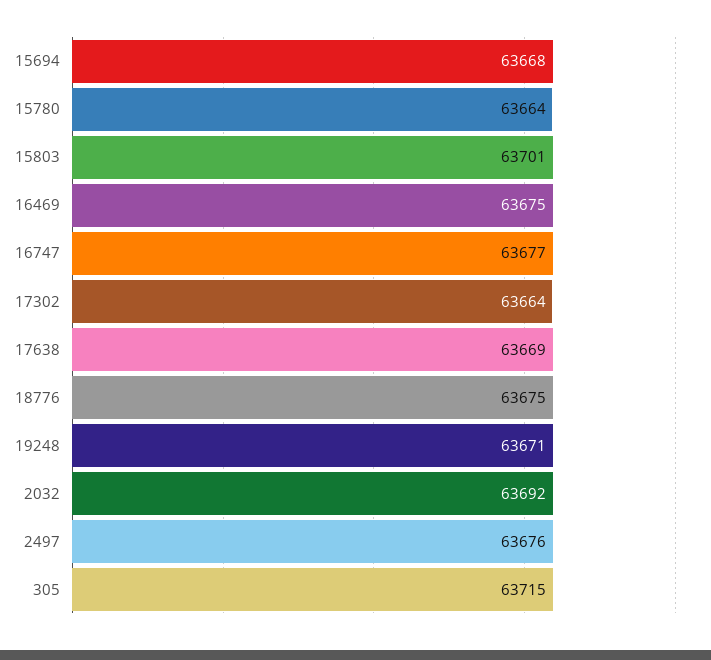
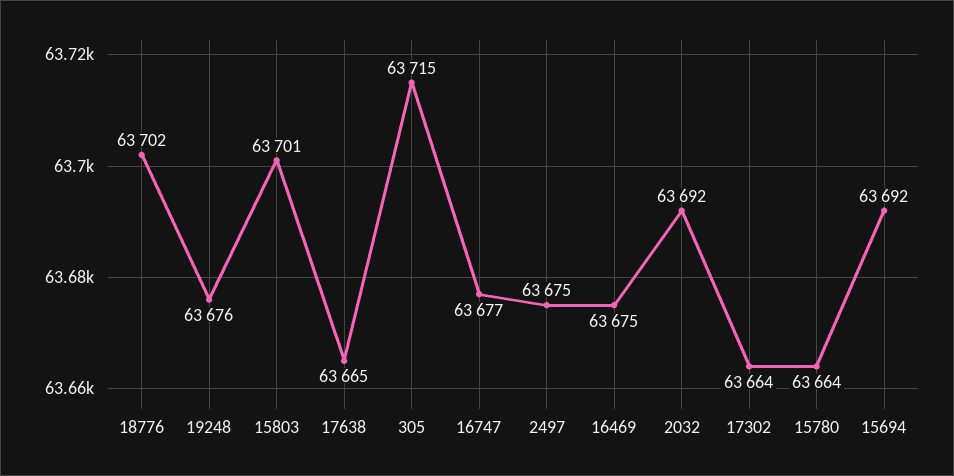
15694: 63668 -> 63692
17638: 63669 -> 63665
18776: 63675 -> 63702
19248: 63671 -> 63676
2497: 63676 -> 63675

